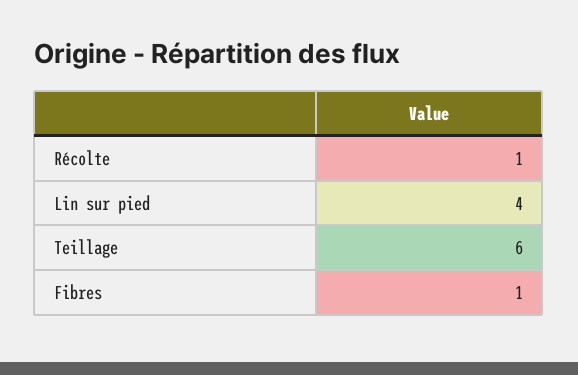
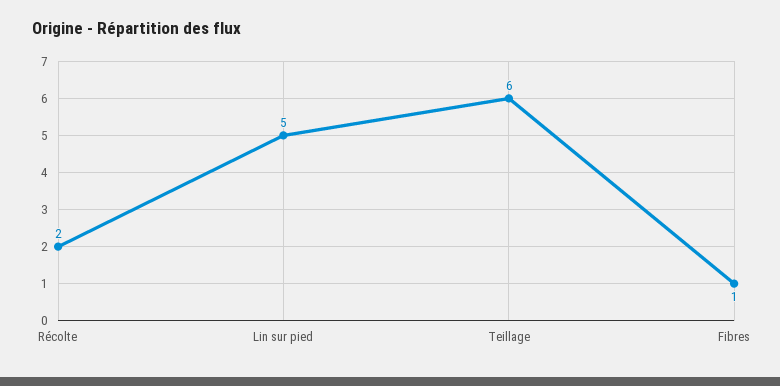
Récolte: 1 -> 2
Lin sur pied: 4 -> 5

